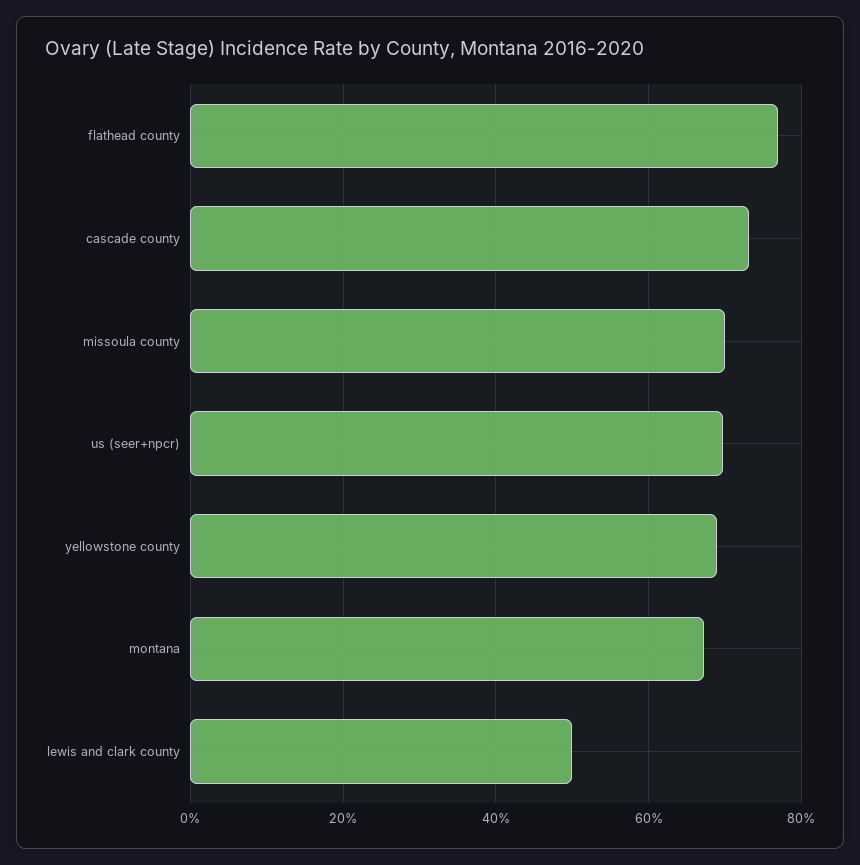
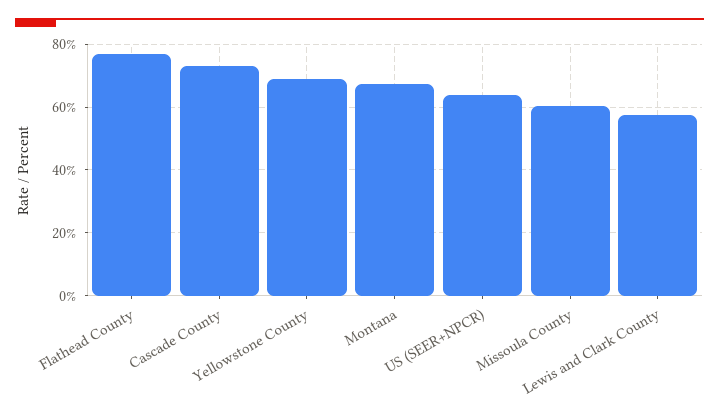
missoula county: 70 -> 60
us (seer+npcr): 70 -> 64
lewis and clark county: 50 -> 58

